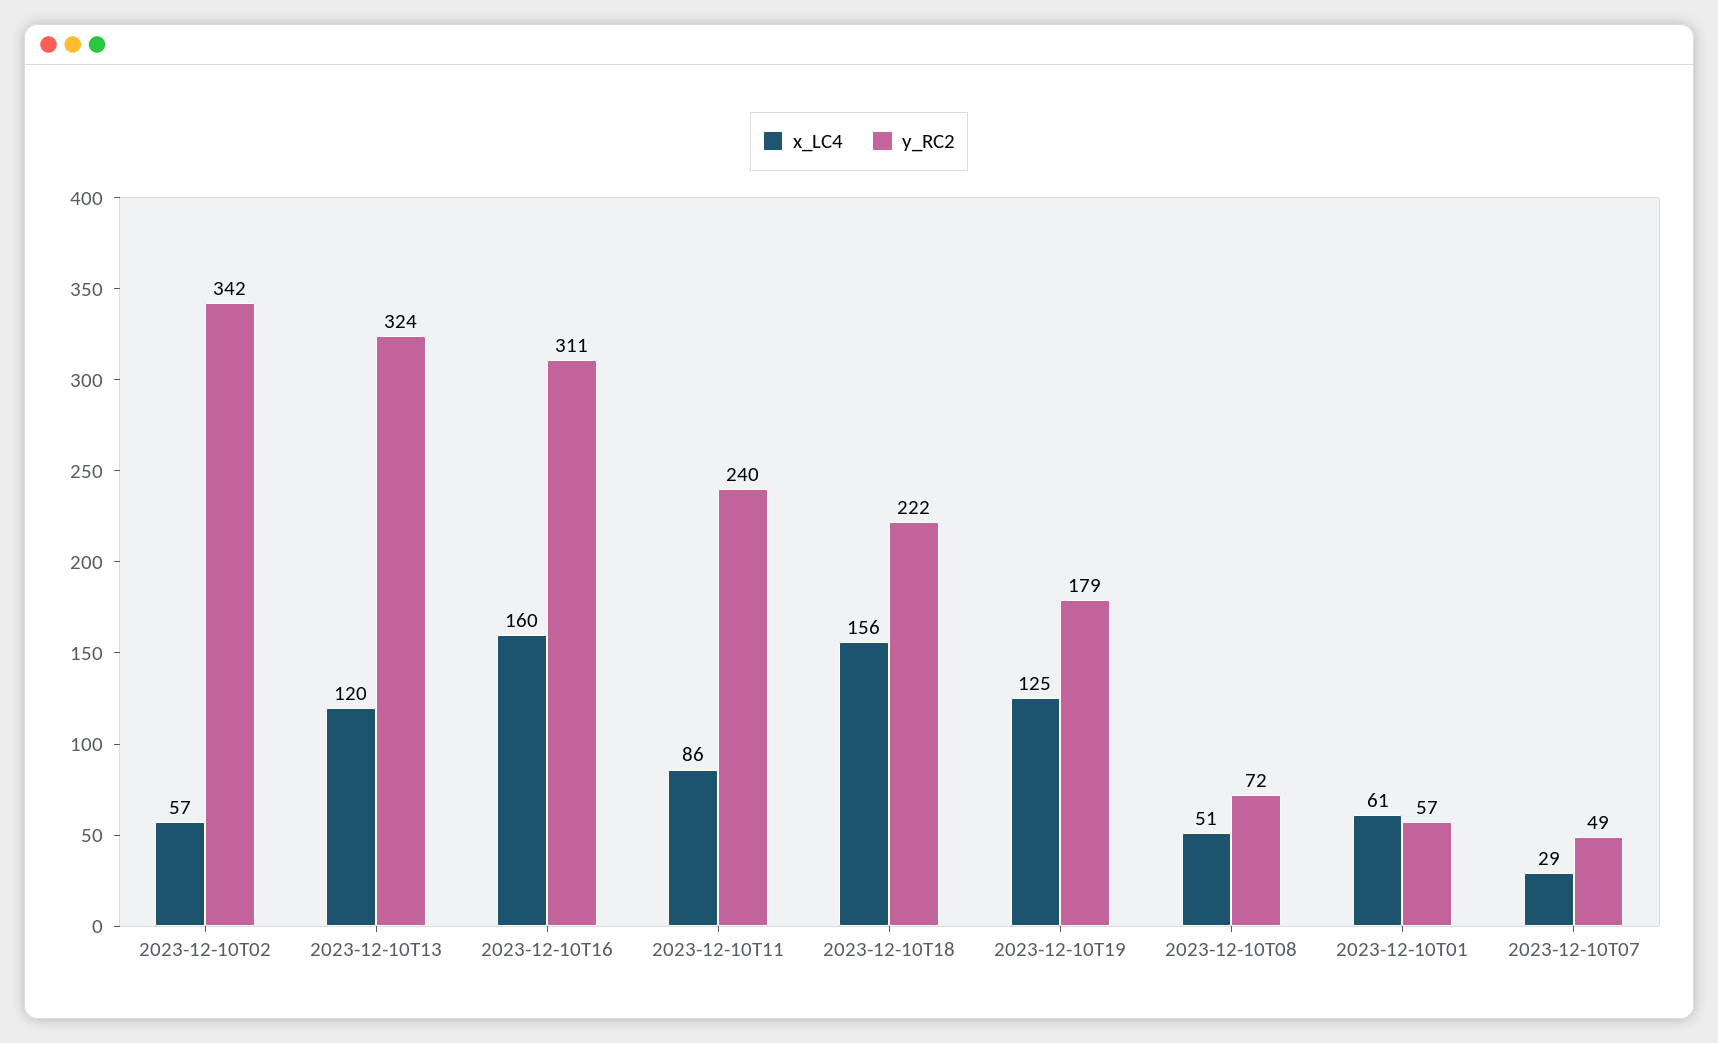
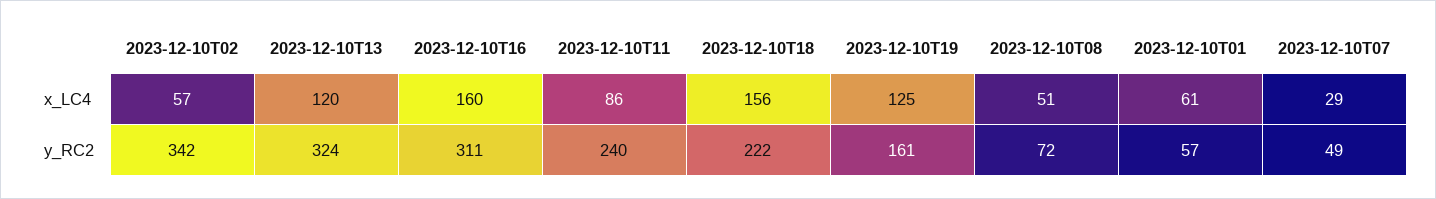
y_RC2, 2023-12-10T19: 179 -> 161

